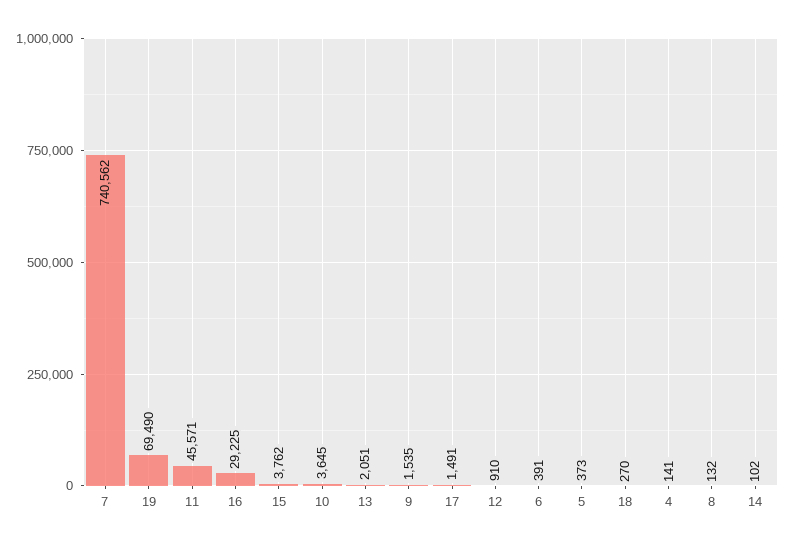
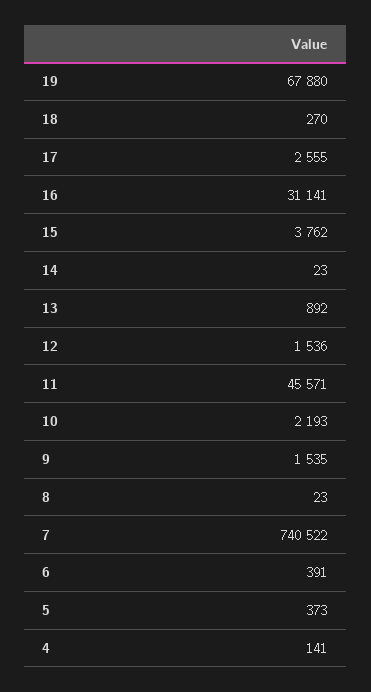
7: 740562 -> 740522
19: 69490 -> 67880
16: 29225 -> 31141
10: 3645 -> 2193
13: 2051 -> 892
17: 1491 -> 2555
12: 910 -> 1536
8: 132 -> 23
14: 102 -> 23

